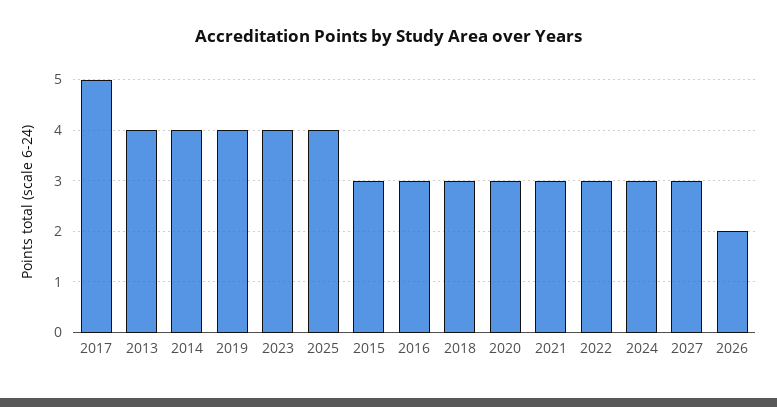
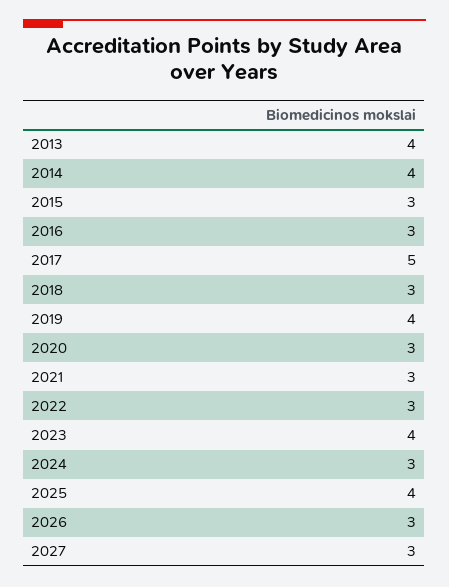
2026: 2 -> 3

